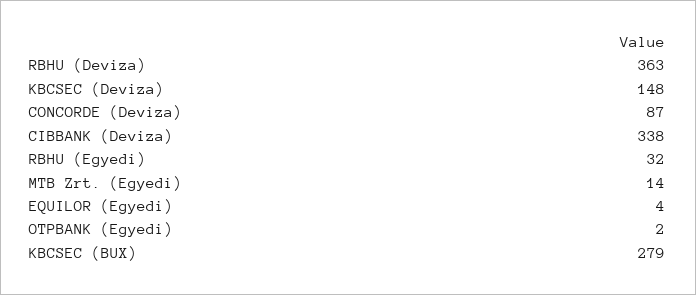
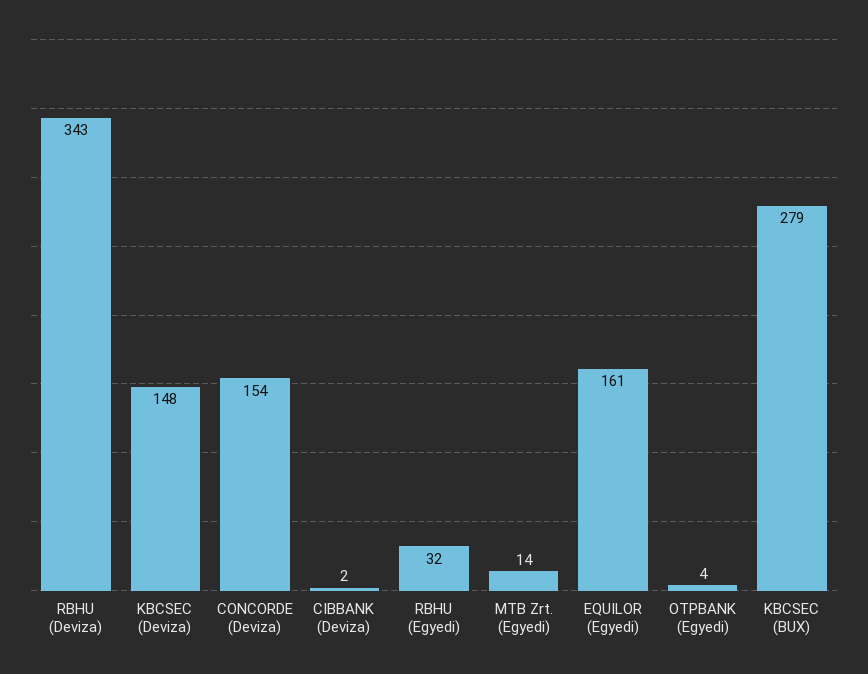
RBHU (Deviza): 363 -> 343
CONCORDE (Deviza): 87 -> 154
CIBBANK (Deviza): 338 -> 2
EQUILOR (Egyedi): 4 -> 161
OTPBANK (Egyedi): 2 -> 4

